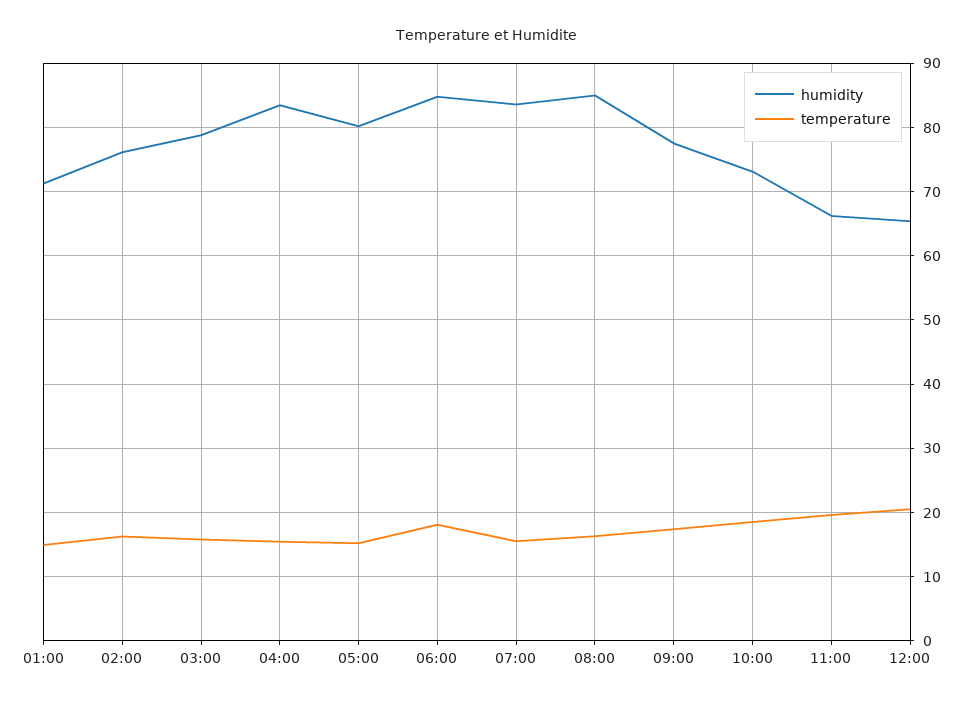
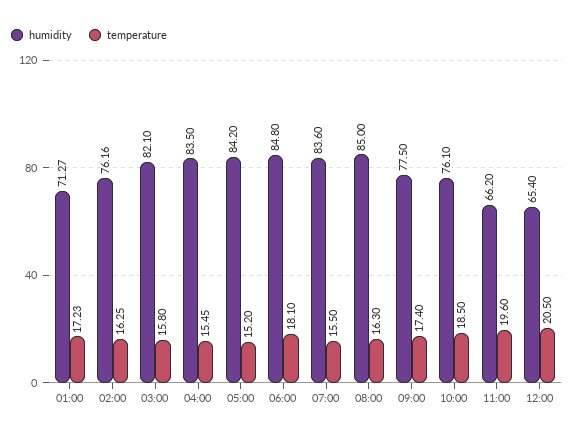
temperature, 01:00: 15 -> 17.23
humidity, 03:00: 79 -> 82.1
humidity, 05:00: 80 -> 84.2
humidity, 10:00: 73 -> 76.1

